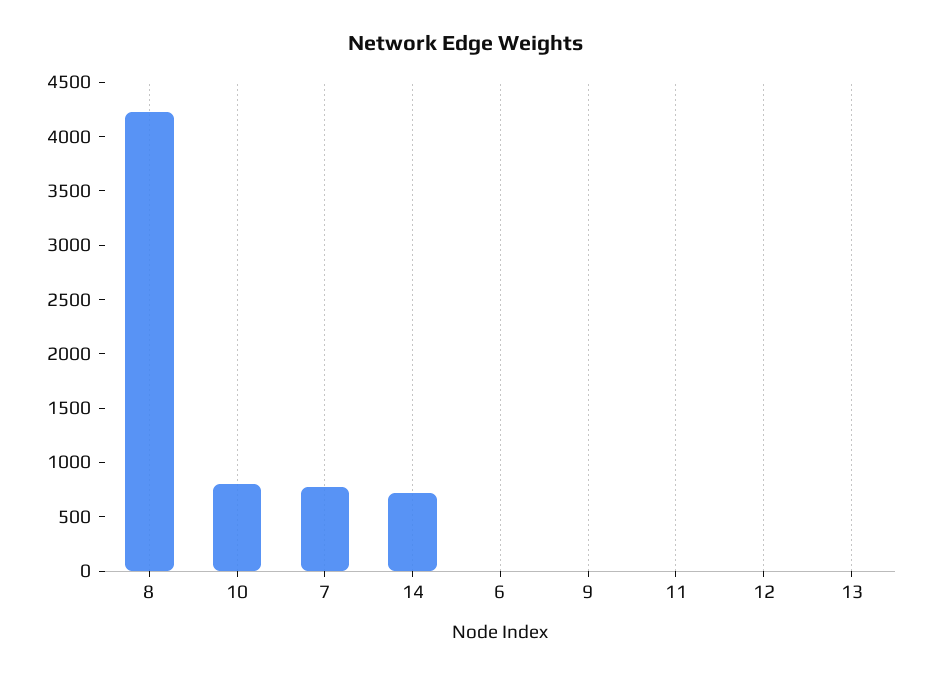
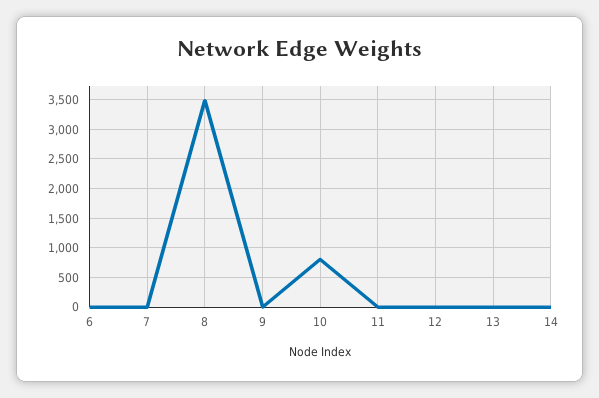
8: 4200 -> 3500
7: 800 -> 0
14: 700 -> 0

